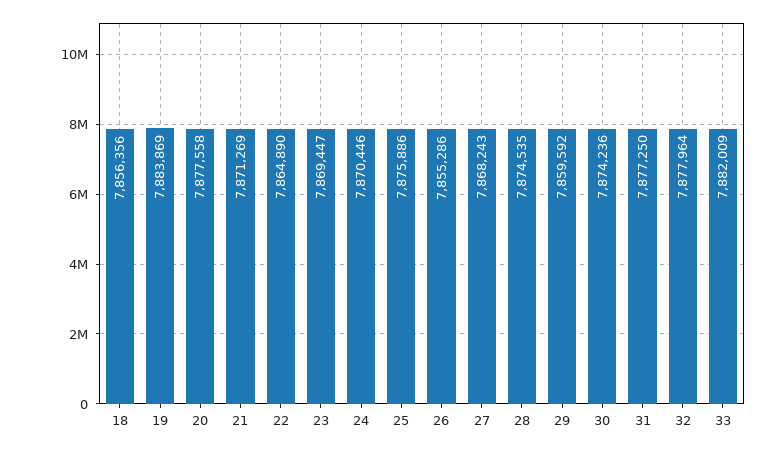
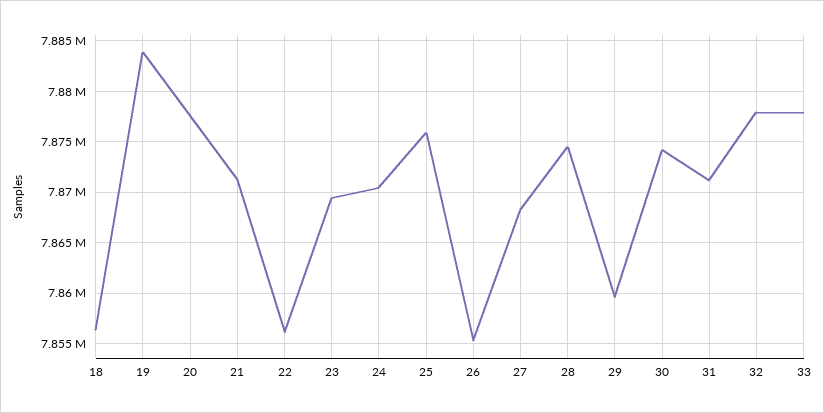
22: 7864890 -> 7856000
31: 7877250 -> 7871000
33: 7882009 -> 7878000

